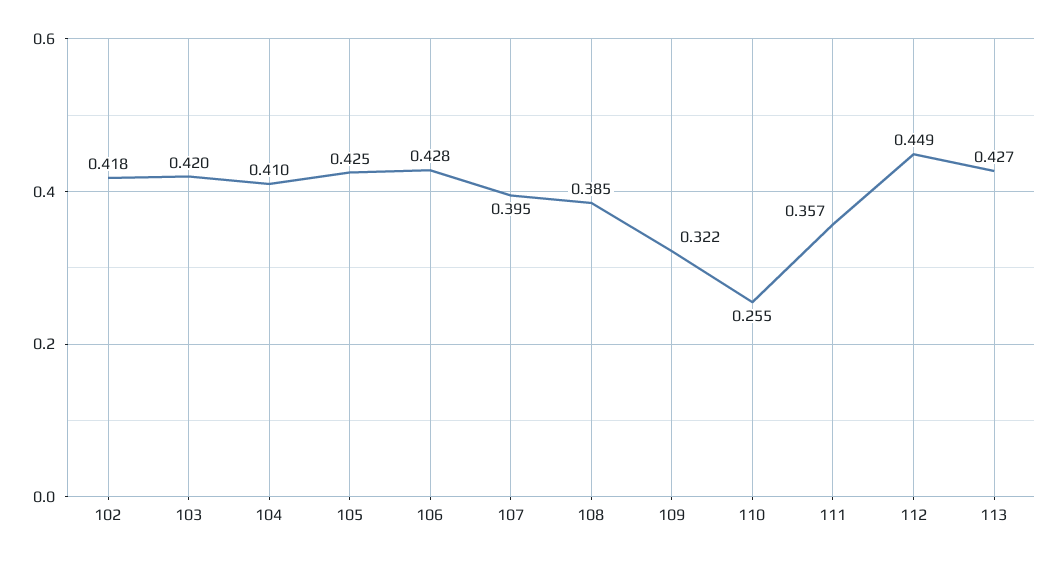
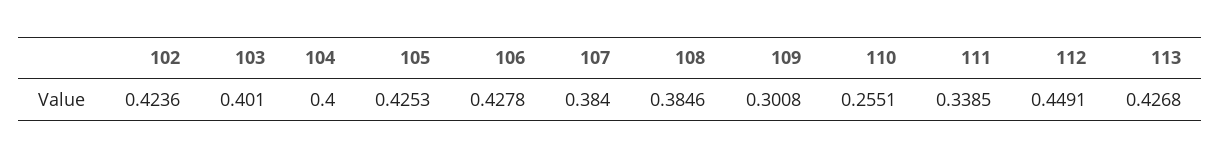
102: 0.418 -> 0.4236
103: 0.42 -> 0.401
104: 0.41 -> 0.4
107: 0.395 -> 0.384
109: 0.322 -> 0.3008
111: 0.357 -> 0.3385

